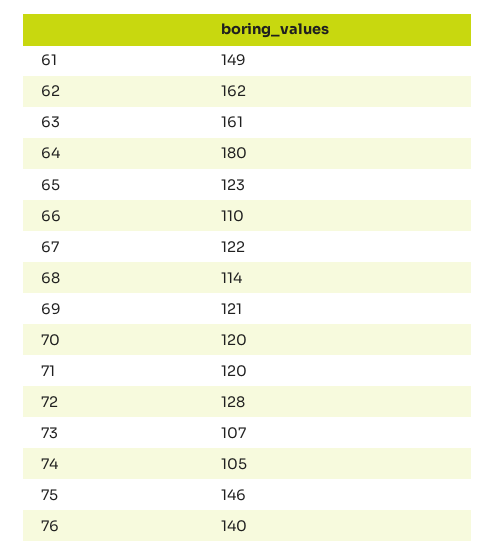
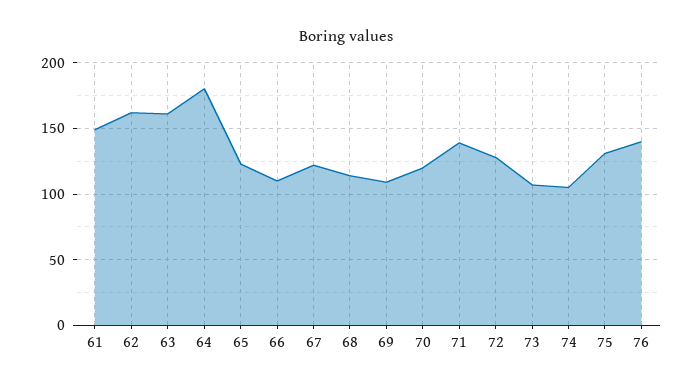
69: 121 -> 110
71: 120 -> 140
75: 146 -> 130

